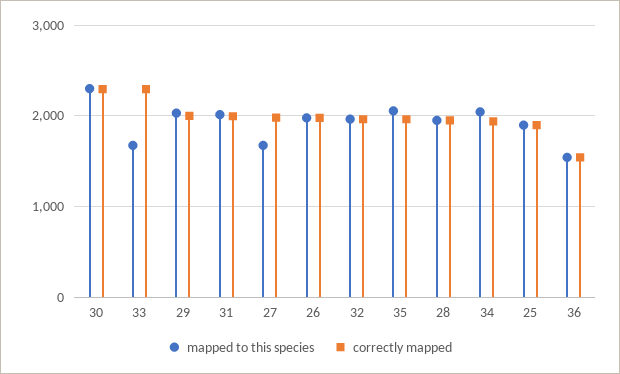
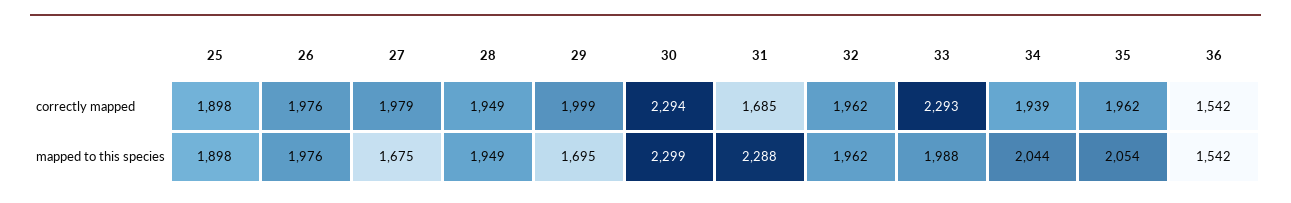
mapped to this species, 33: 1700 -> 1988
mapped to this species, 29: 2000 -> 1695
mapped to this species, 31: 2000 -> 2288
correctly mapped, 31: 2000 -> 1685

